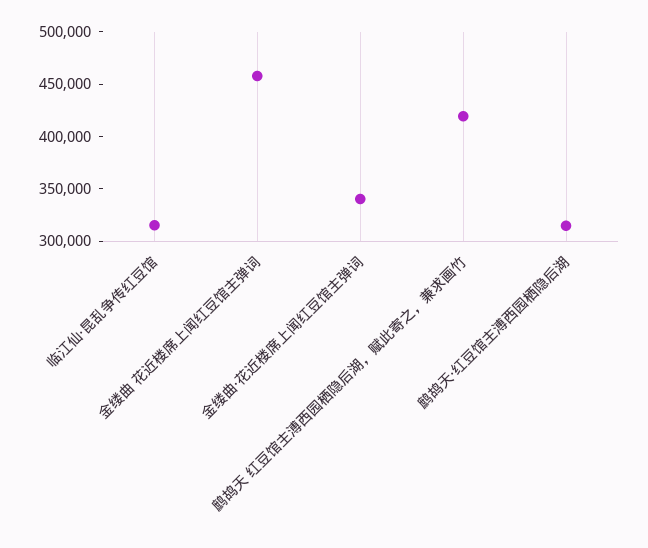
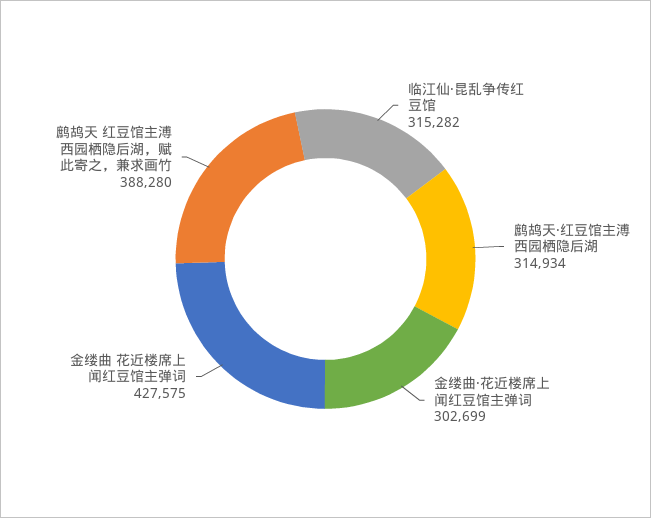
金缕曲 花近楼席上闻红豆馆主弹词: 460000 -> 427575
金缕曲·花近楼席上闻红豆馆主弹词: 340000 -> 302699
鹧鸪天 红豆馆主溥西园栖隐后湖，赋此寄之，兼求画竹: 420000 -> 388280

